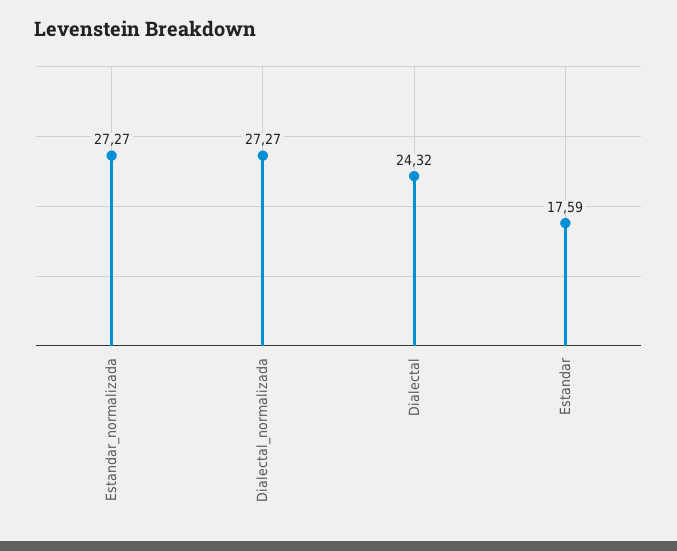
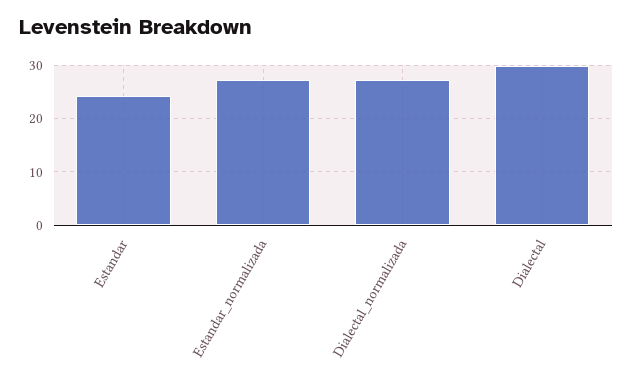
Dialectal: 24.32 -> 30
Estandar: 17.59 -> 24

